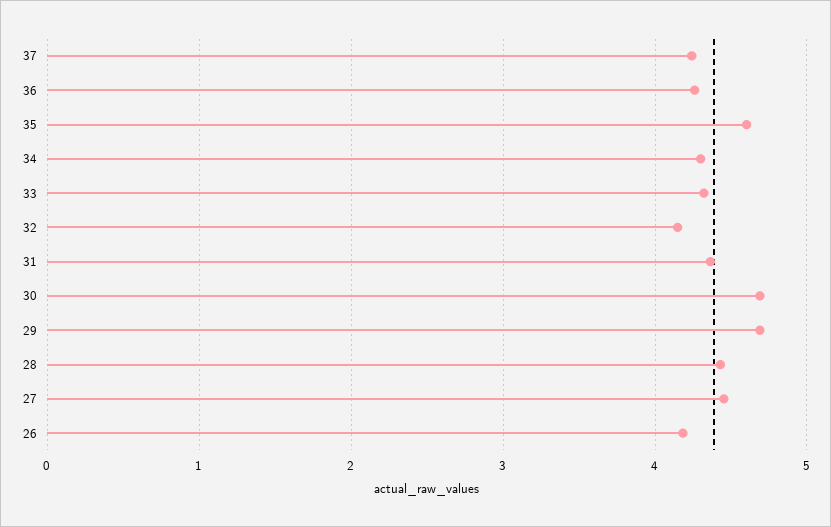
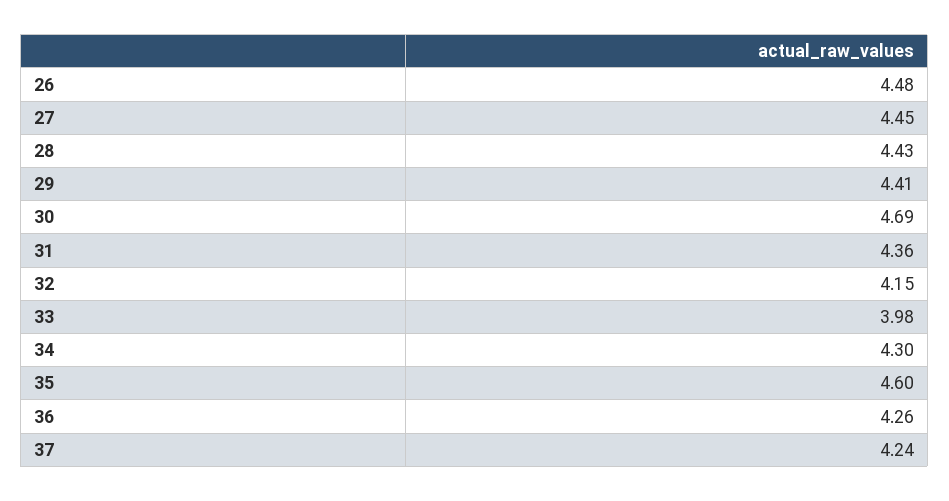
33: 4.3 -> 3.98
29: 4.7 -> 4.41
26: 4.2 -> 4.48

